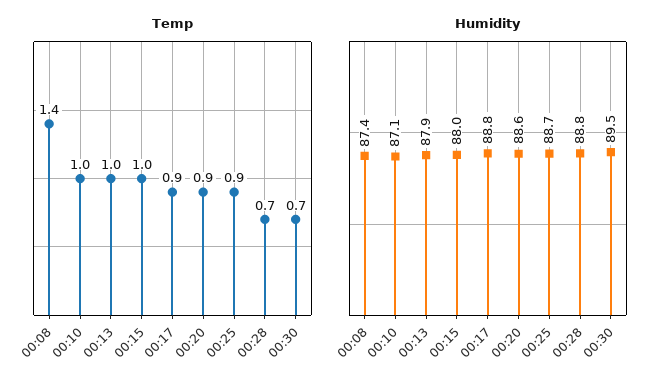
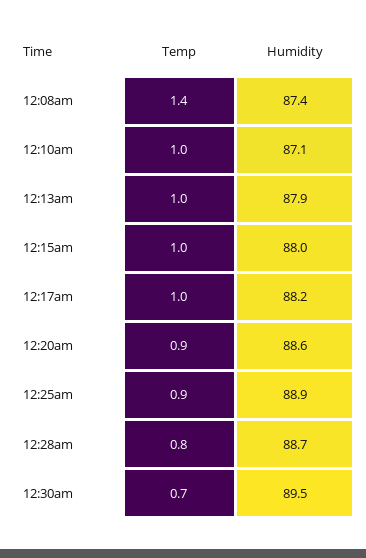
Temp, 00:17: 0.9 -> 1
Temp, 00:28: 0.7 -> 0.8
Humidity, 00:17: 88.8 -> 88.2
Humidity, 00:25: 88.7 -> 88.9
Humidity, 00:28: 88.8 -> 88.7

